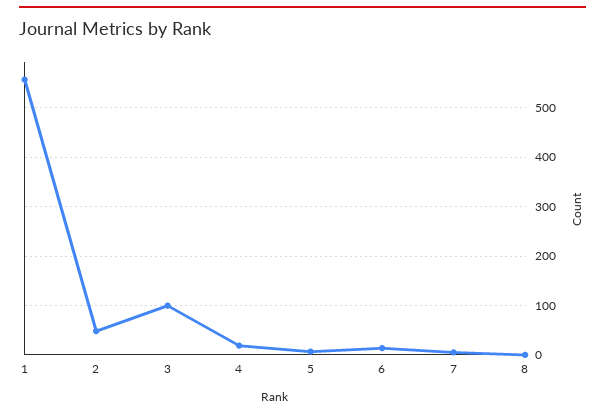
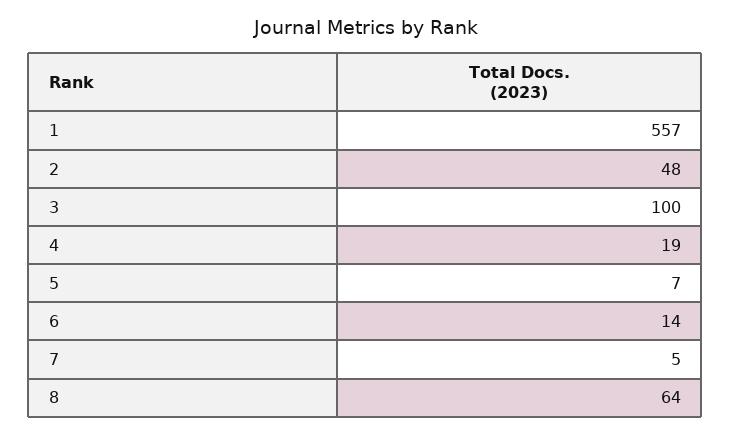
8: 0 -> 64

